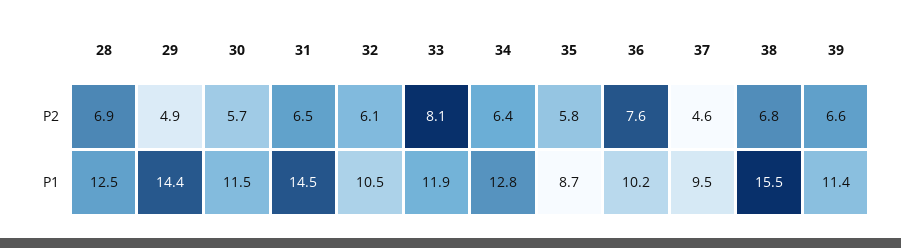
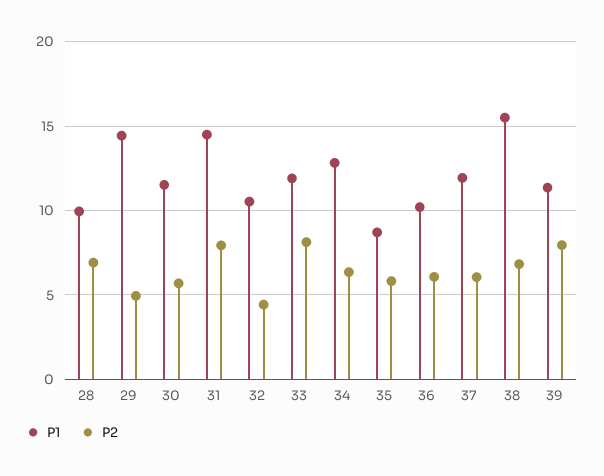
P2, 31: 6.5 -> 8
P2, 32: 6.1 -> 4.5
P2, 36: 7.6 -> 6
P2, 37: 4.6 -> 6
P2, 39: 6.6 -> 8
P1, 28: 12.5 -> 10
P1, 37: 9.5 -> 12

